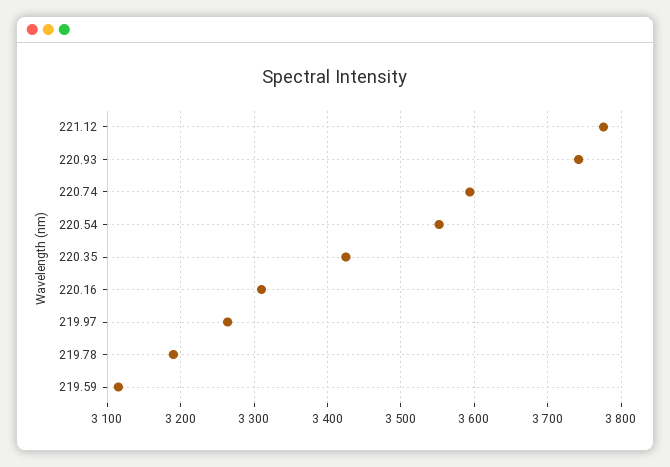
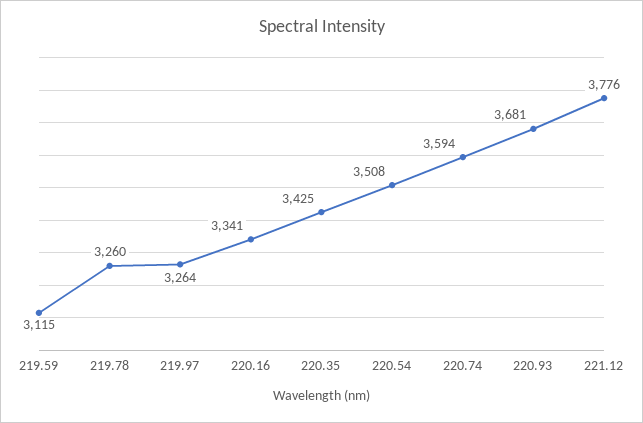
220.93: 3740 -> 3681
220.54: 3550 -> 3508
220.16: 3310 -> 3341
219.78: 3190 -> 3260

